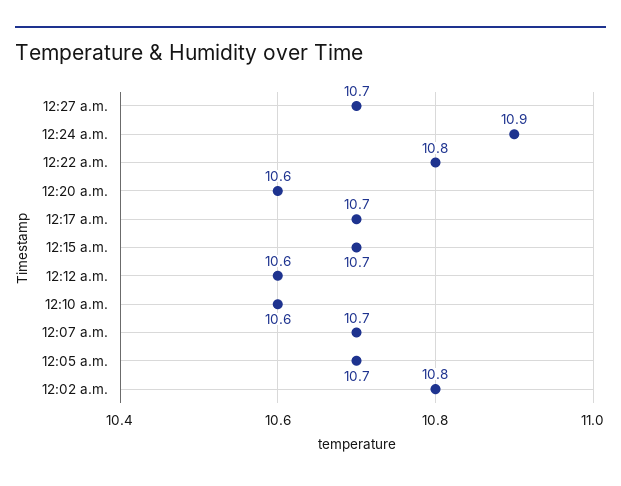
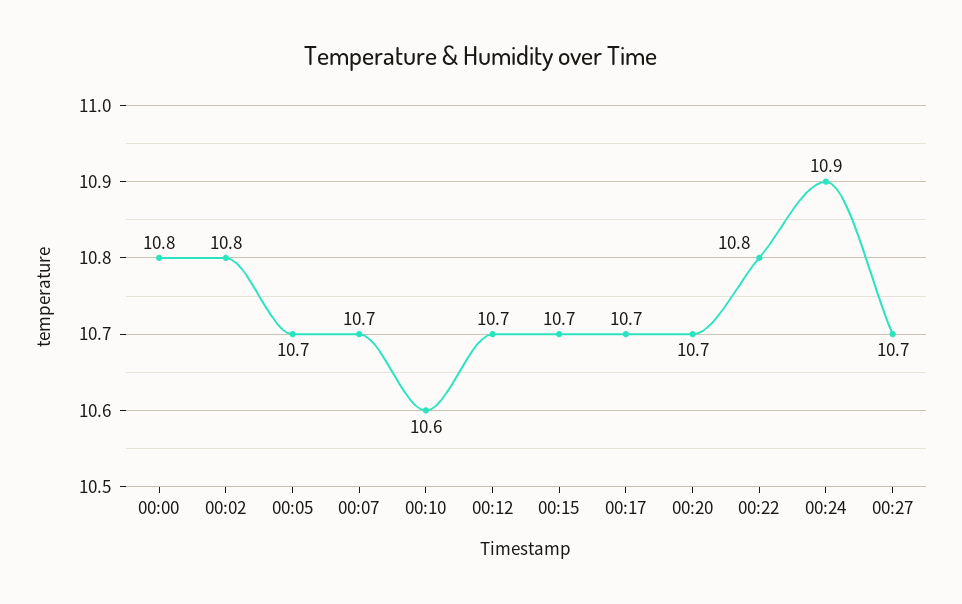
12:20 a.m.: 10.6 -> 10.7
12:12 a.m.: 10.6 -> 10.7
00:00: none -> 10.8

